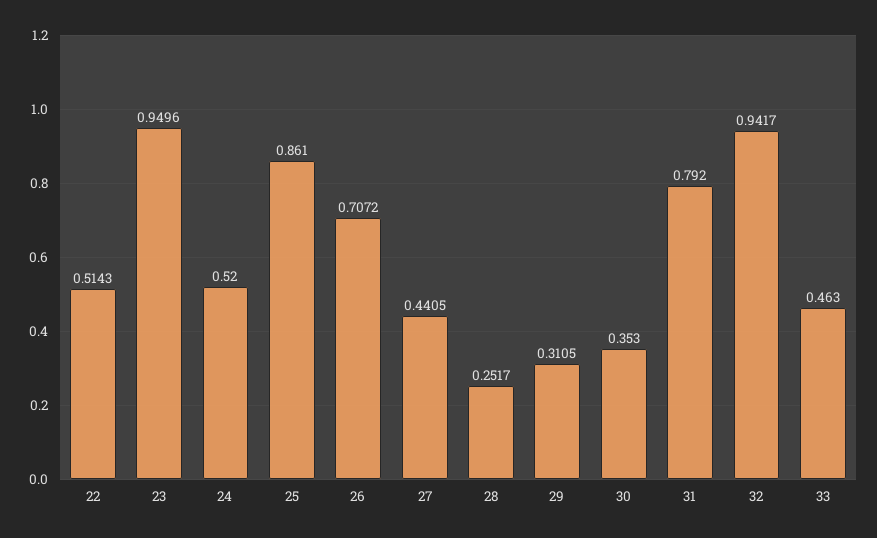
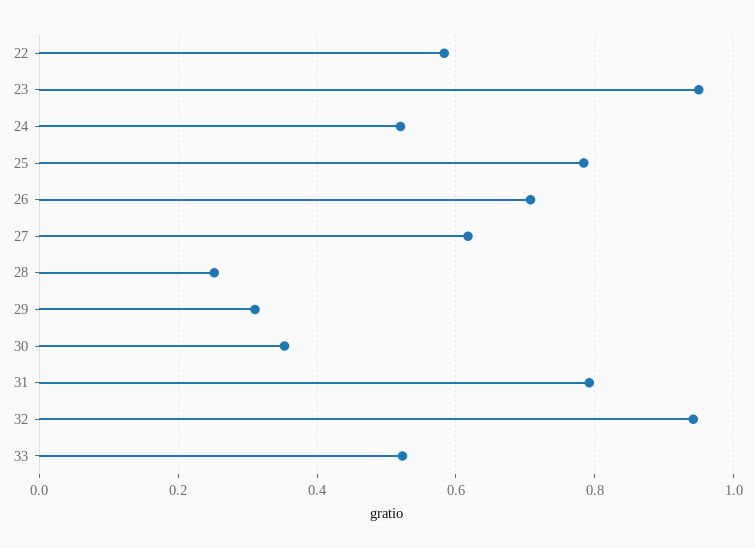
22: 0.5143 -> 0.58
25: 0.861 -> 0.78
27: 0.4405 -> 0.62
33: 0.463 -> 0.52

